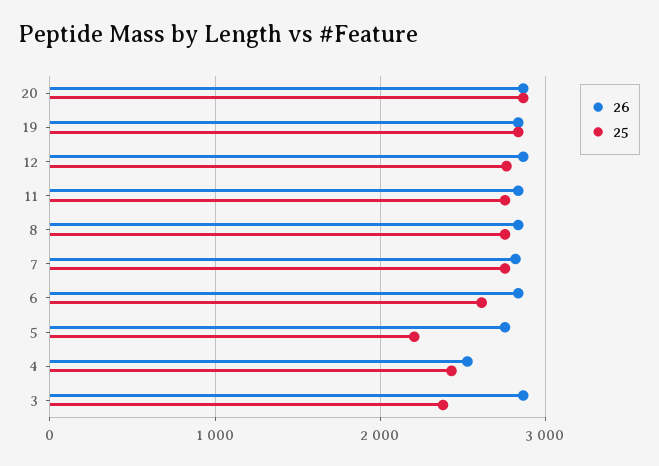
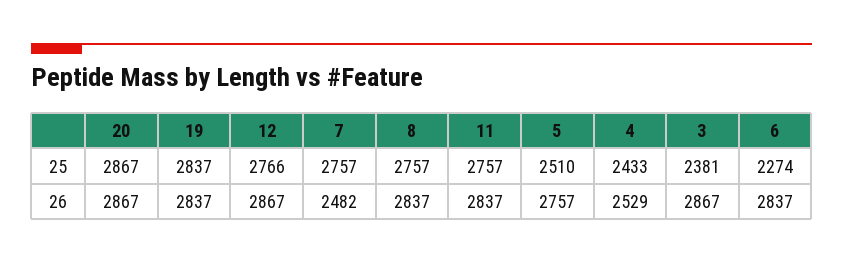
26, 7: 2800 -> 2482
25, 6: 2600 -> 2274
25, 5: 2200 -> 2510

